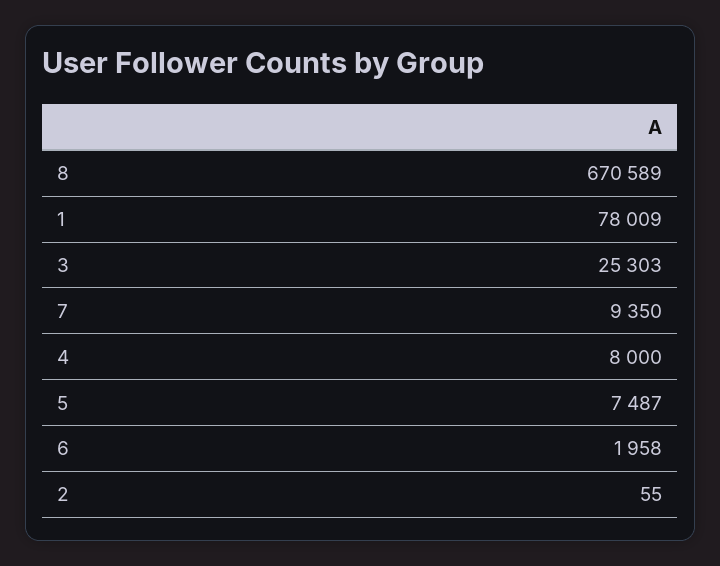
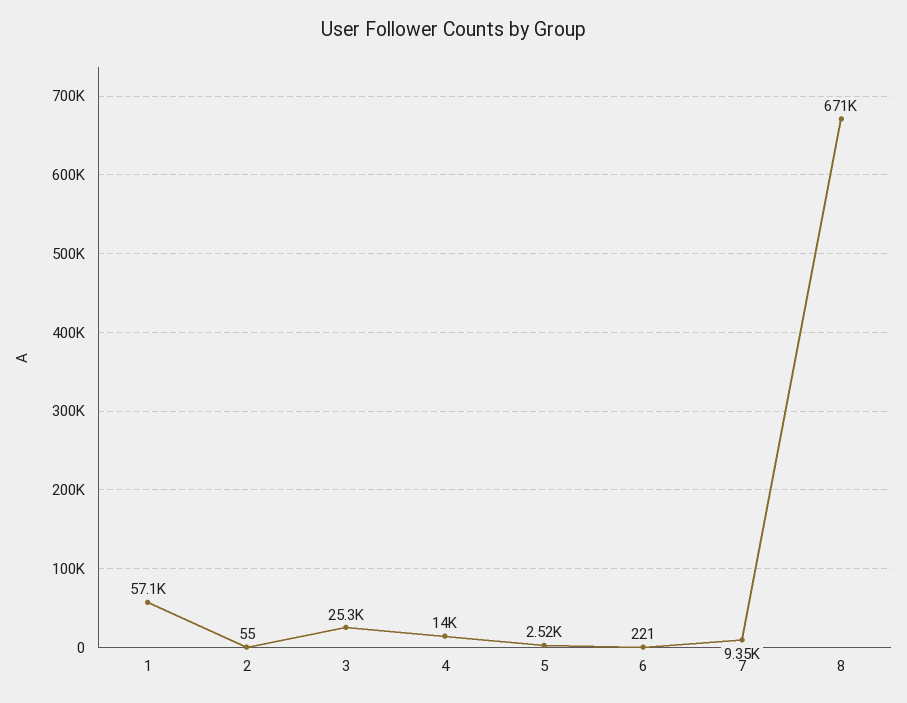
1: 78009 -> 57100
4: 8000 -> 14000
5: 7487 -> 2520
6: 1958 -> 221

